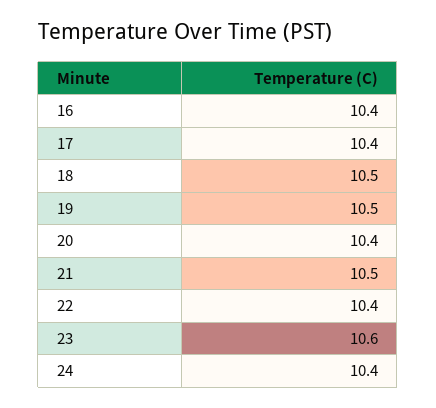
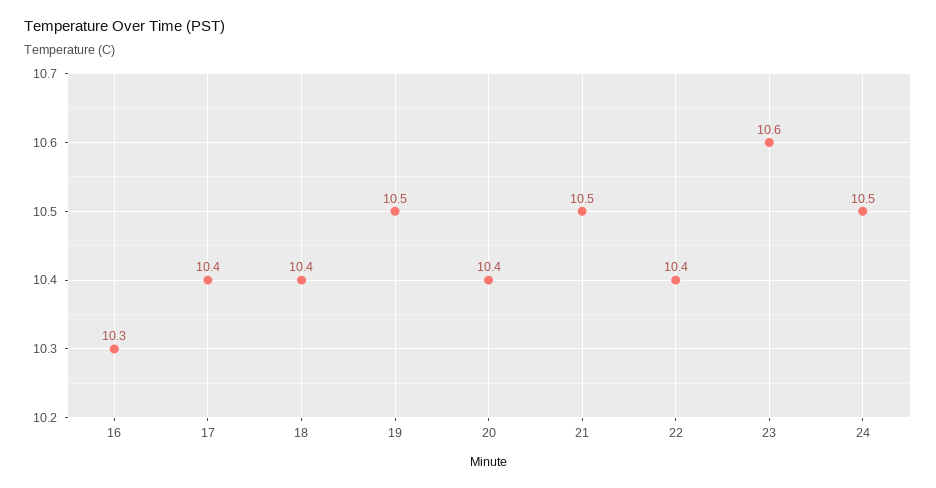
16: 10.4 -> 10.3
18: 10.5 -> 10.4
24: 10.4 -> 10.5

